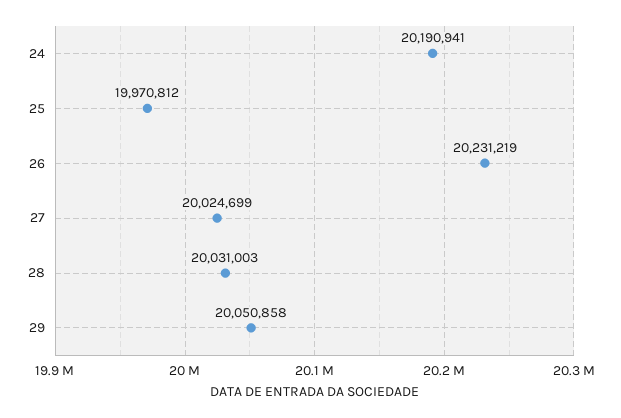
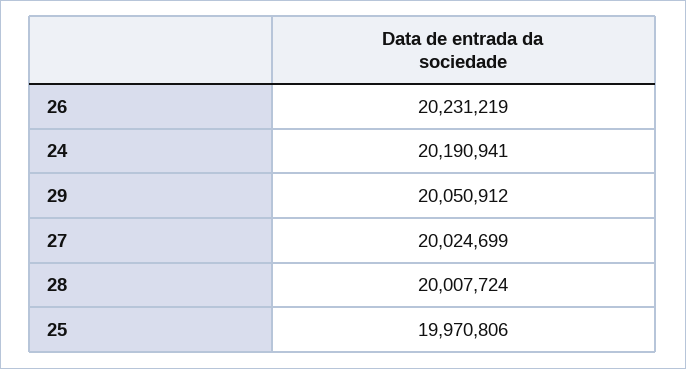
25: 19970812 -> 19970806
28: 20031003 -> 20007724
29: 20050858 -> 20050912

